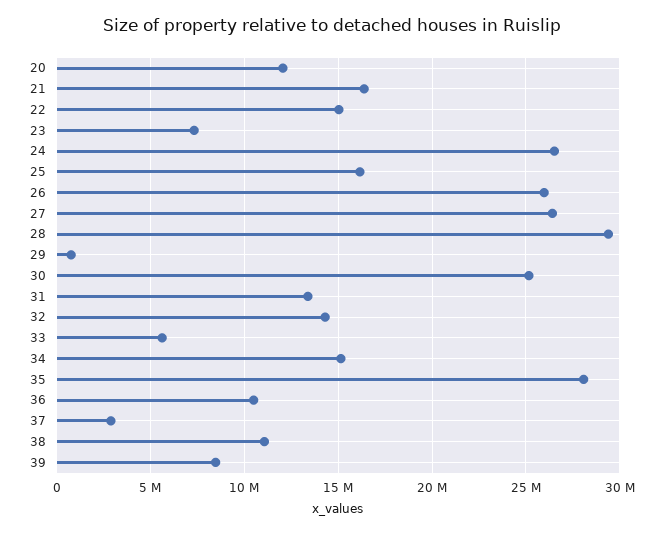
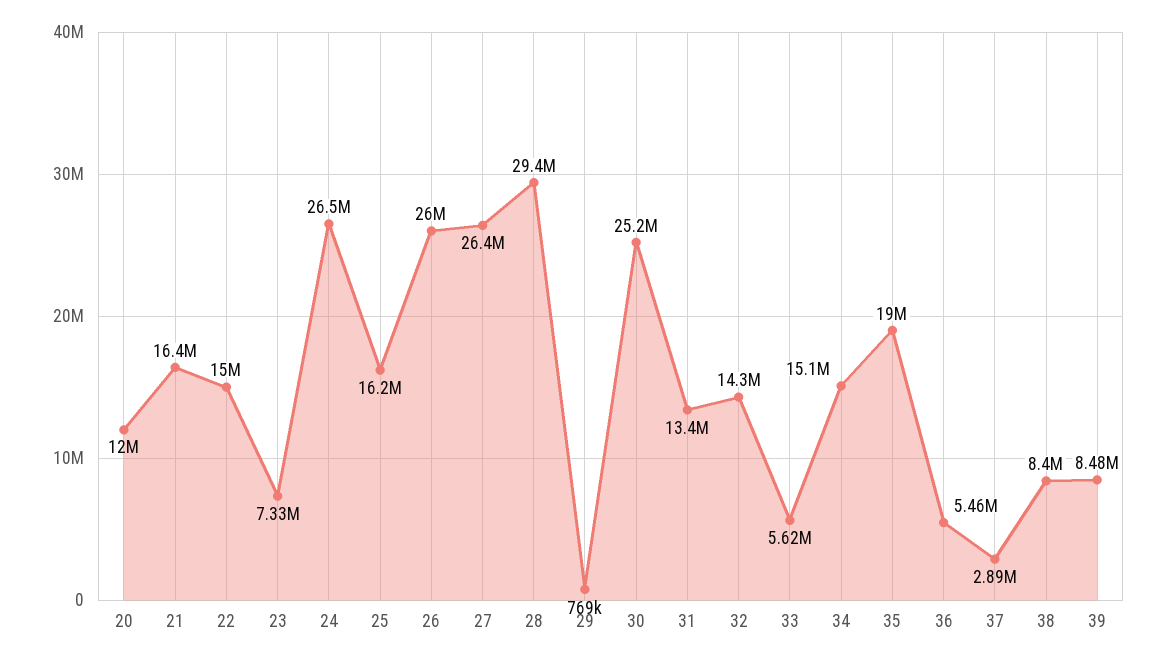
35: 28000000 -> 19000000
36: 10500000 -> 5460000
38: 11000000 -> 8400000

